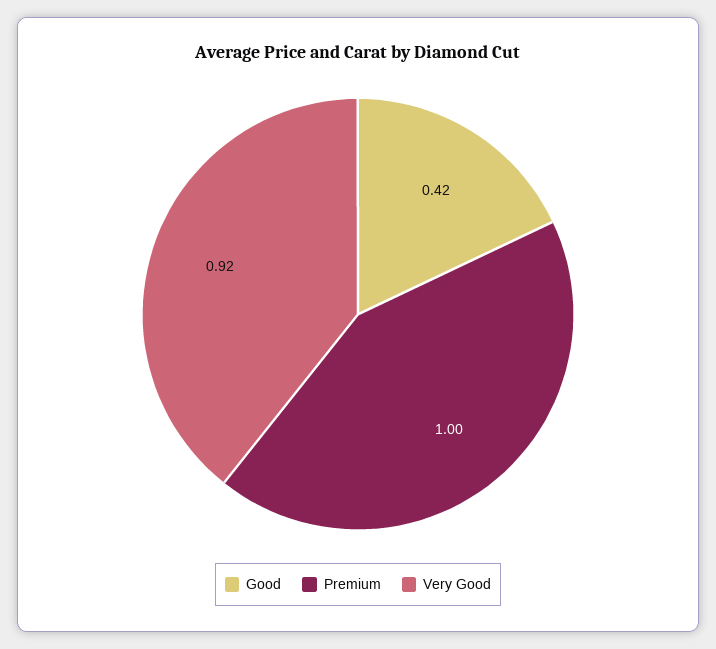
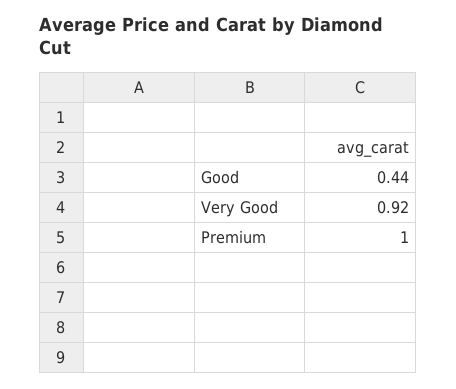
Good: 0.42 -> 0.44

